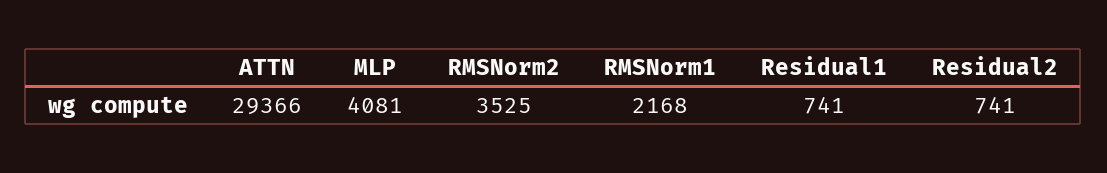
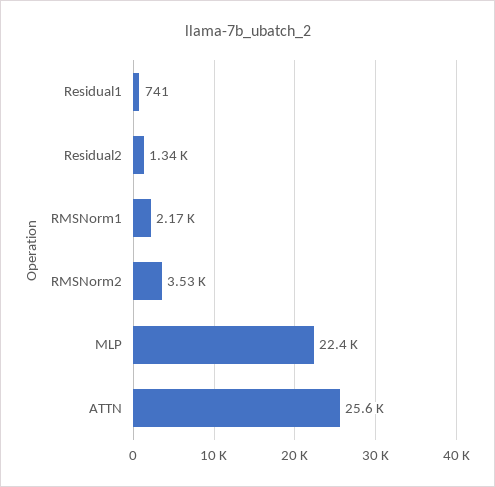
ATTN: 29366 -> 25600
MLP: 4081 -> 22400
Residual2: 741 -> 1340

